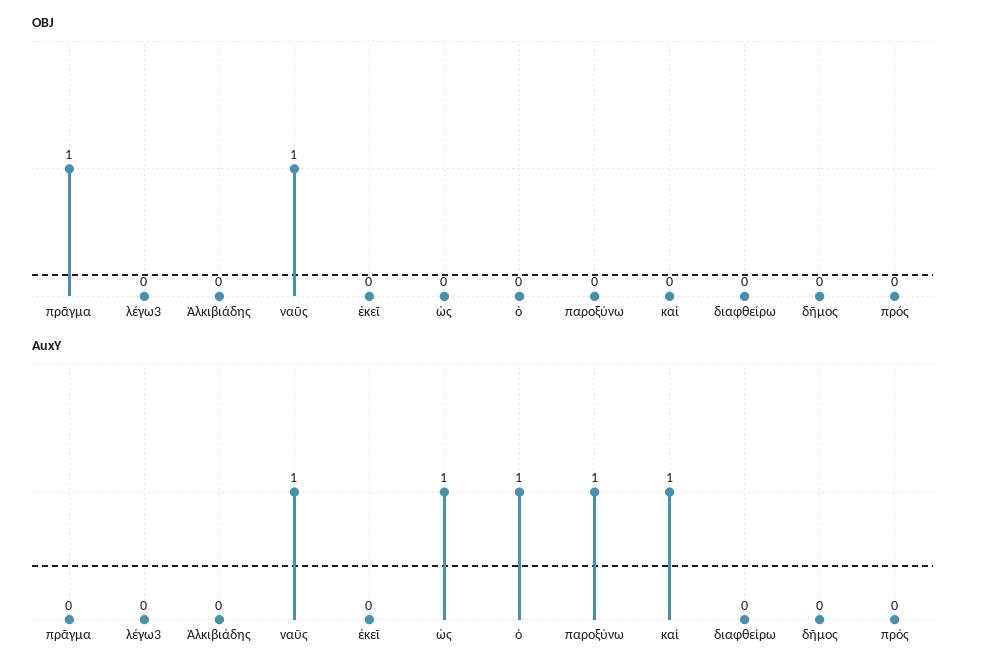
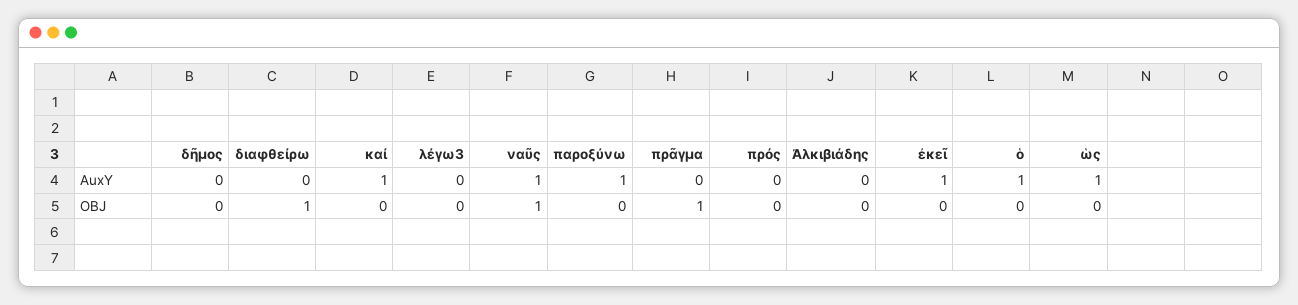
OBJ, διαφθείρω: 0 -> 1
AuxY, ἐκεῖ: 0 -> 1

